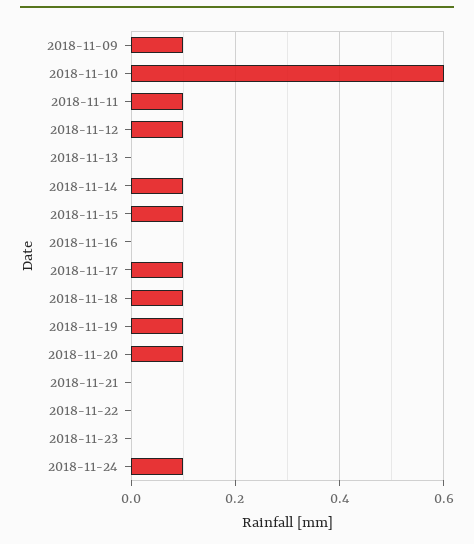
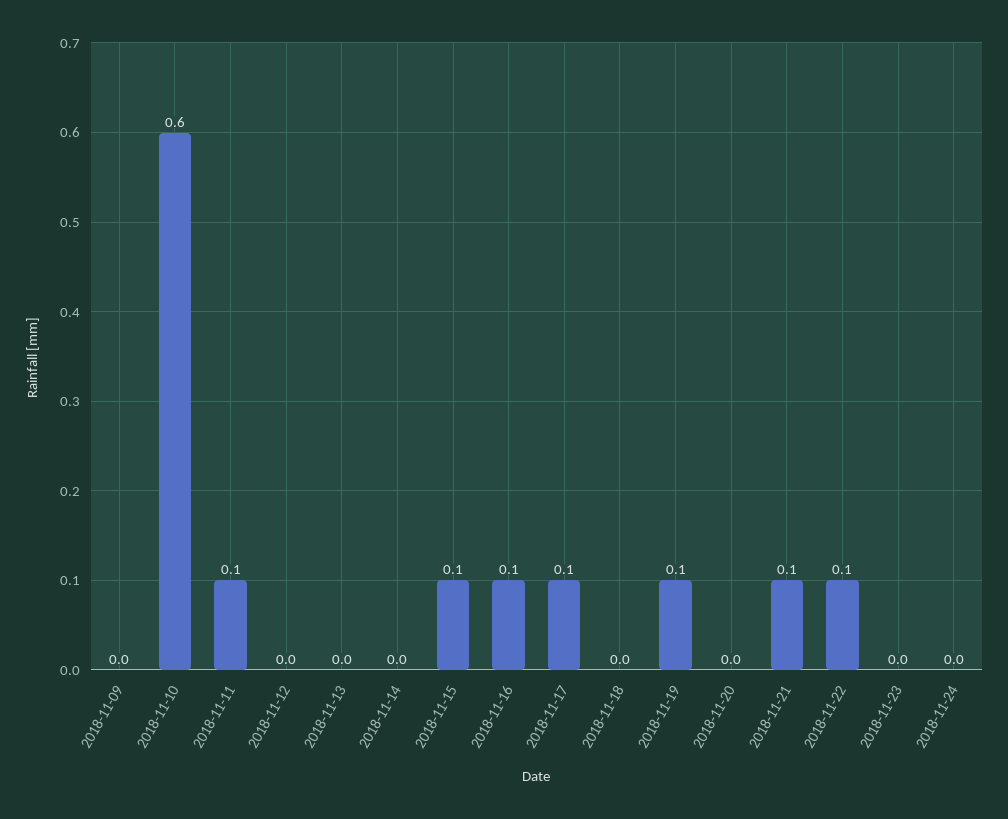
2018-11-09: 0.1 -> 0
2018-11-12: 0.1 -> 0
2018-11-14: 0.1 -> 0
2018-11-16: 0 -> 0.1
2018-11-18: 0.1 -> 0
2018-11-20: 0.1 -> 0
2018-11-21: 0 -> 0.1
2018-11-22: 0 -> 0.1
2018-11-24: 0.1 -> 0

